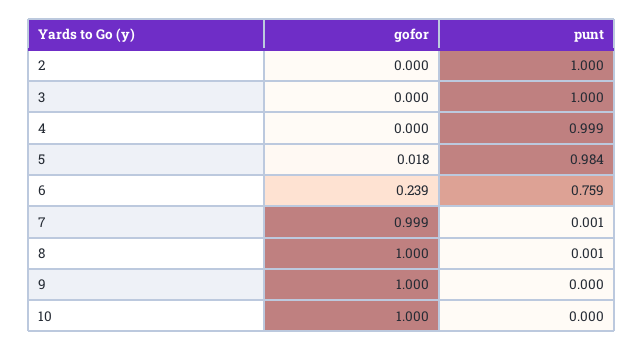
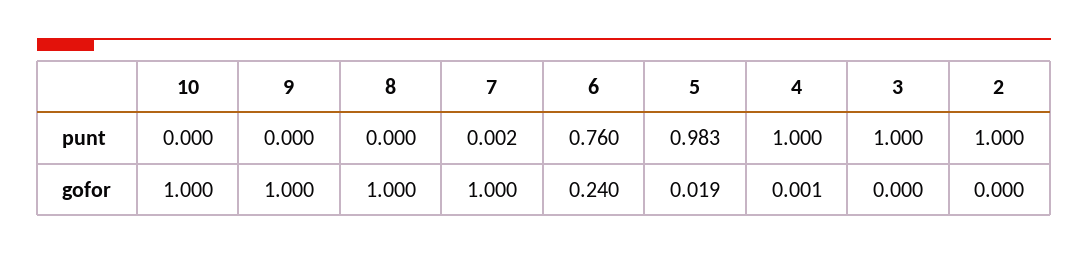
gofor, 4: 0 -> 0.001
punt, 4: 0.999 -> 1
gofor, 5: 0.018 -> 0.019
punt, 5: 0.984 -> 0.983
gofor, 6: 0.239 -> 0.24
punt, 6: 0.759 -> 0.76
gofor, 7: 0.999 -> 1
punt, 7: 0.001 -> 0.002
punt, 8: 0.001 -> 0

